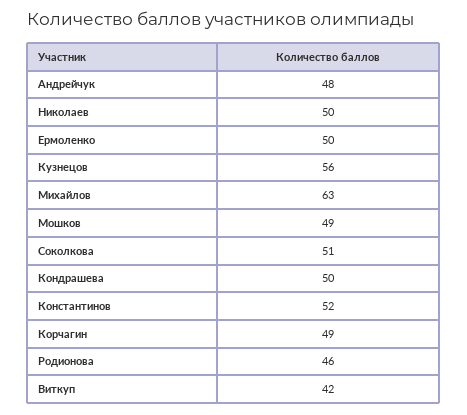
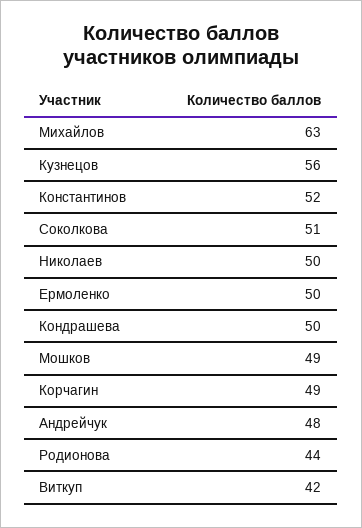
Родионова: 46 -> 44

